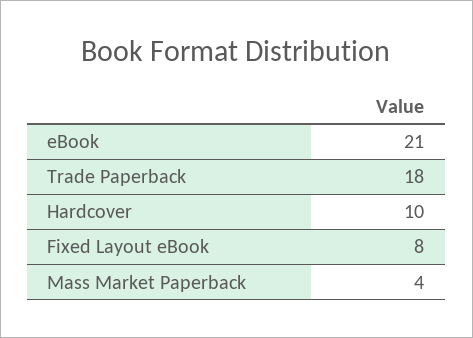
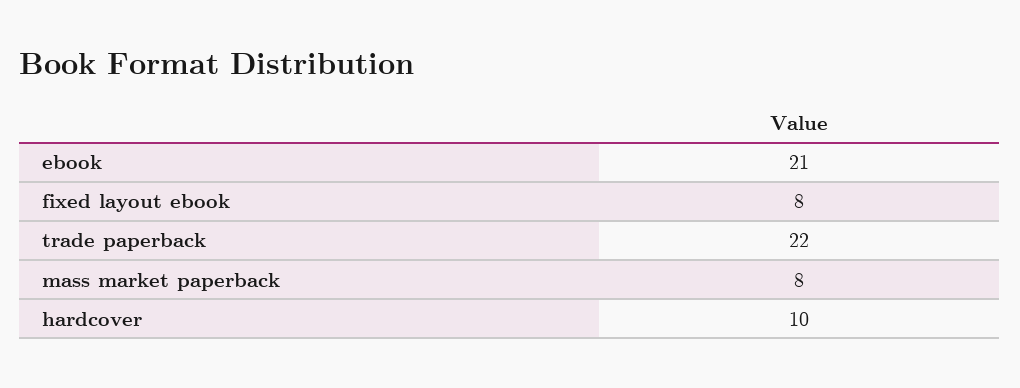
Trade Paperback: 18 -> 22
Mass Market Paperback: 4 -> 8

